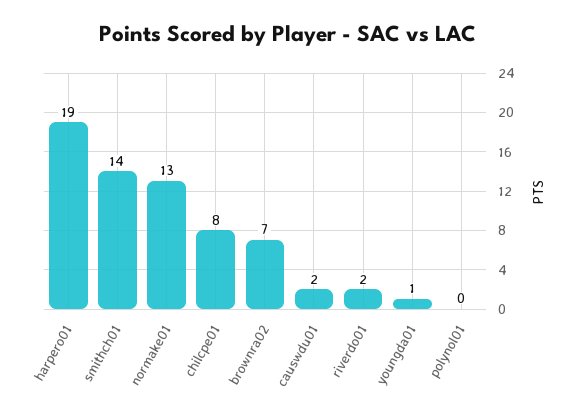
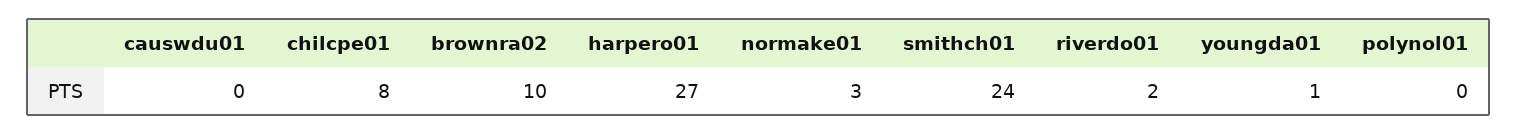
harpero01: 19 -> 27
smithch01: 14 -> 24
normake01: 13 -> 3
brownra02: 7 -> 10
causwdu01: 2 -> 0

